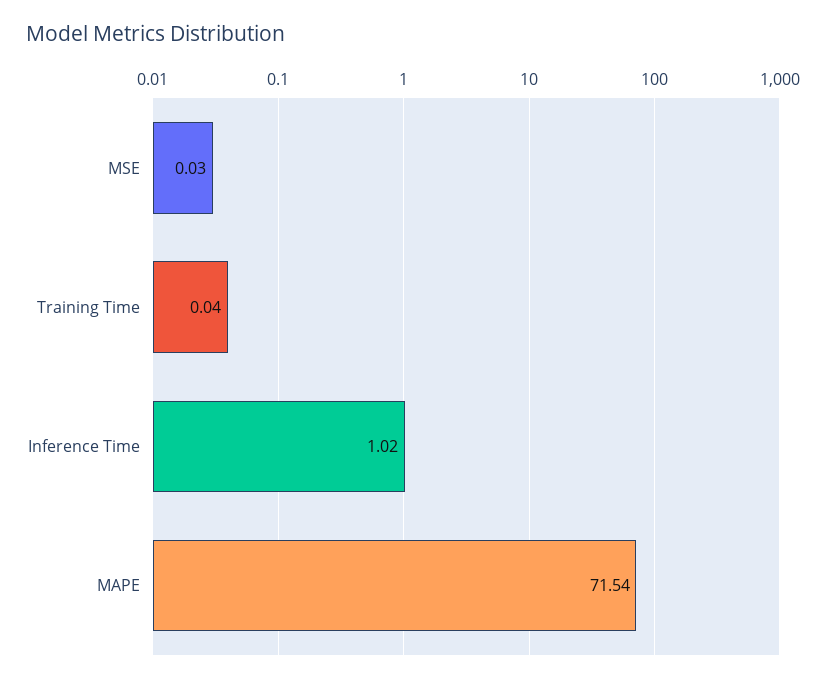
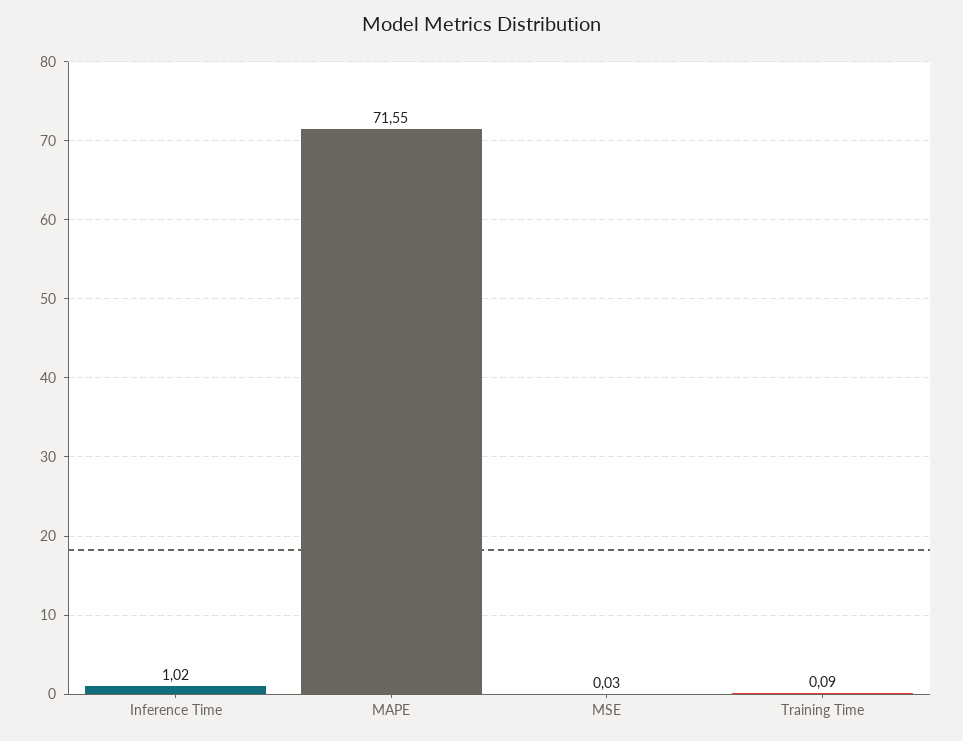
Training Time: 0.04 -> 0.09
MAPE: 71.54 -> 71.55

